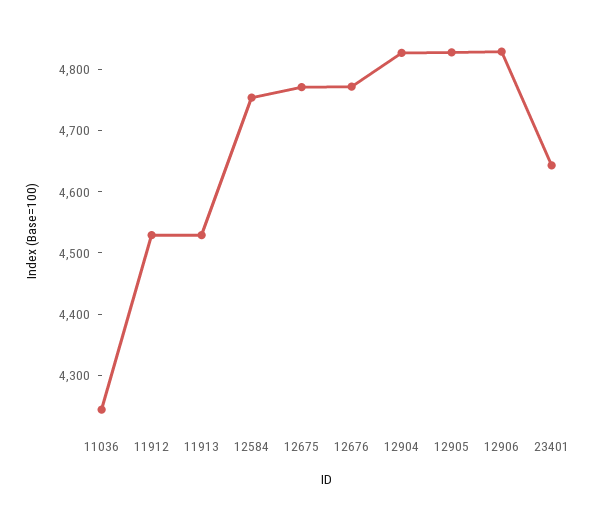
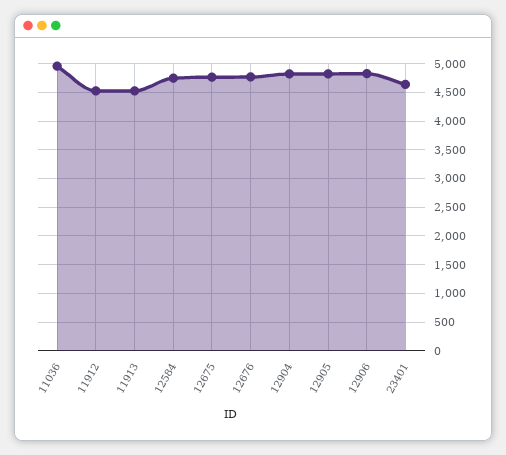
11036: 4240 -> 5000

